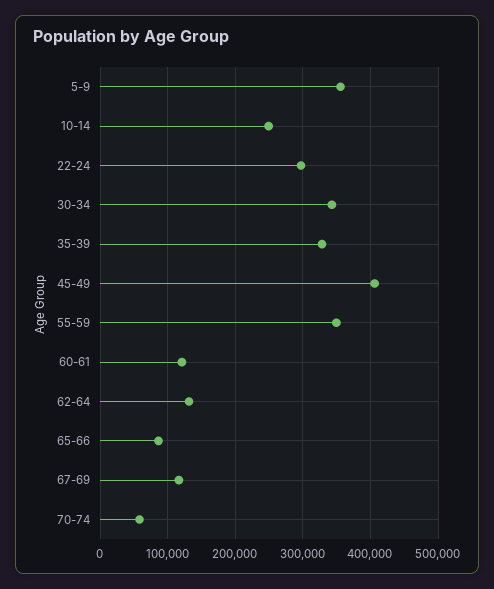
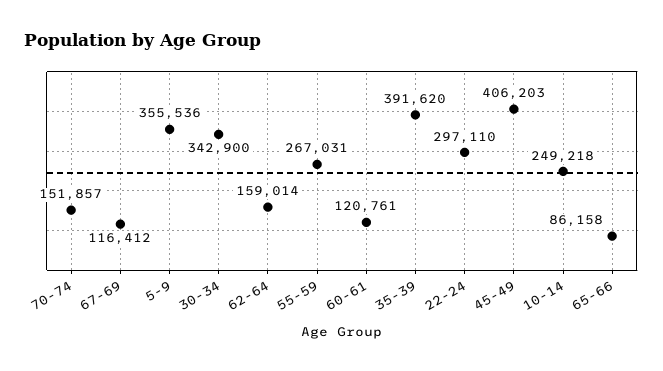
35-39: 330000 -> 391620
55-59: 350000 -> 267031
62-64: 130000 -> 159014
70-74: 60000 -> 151857

